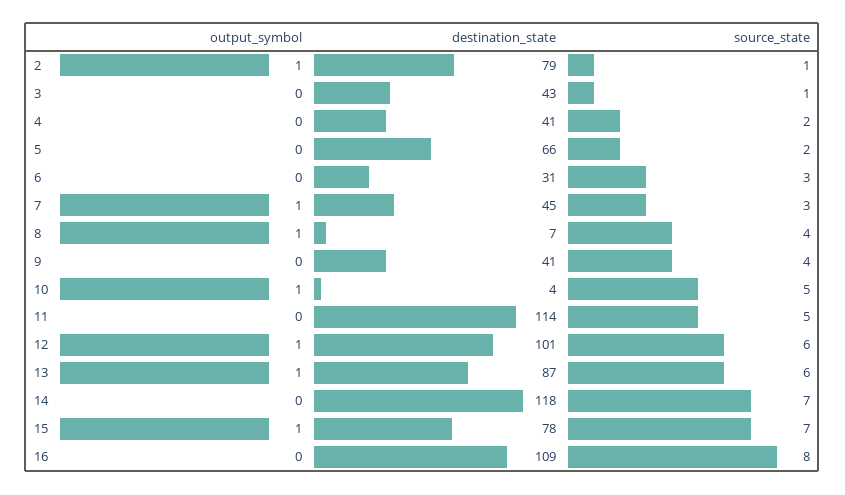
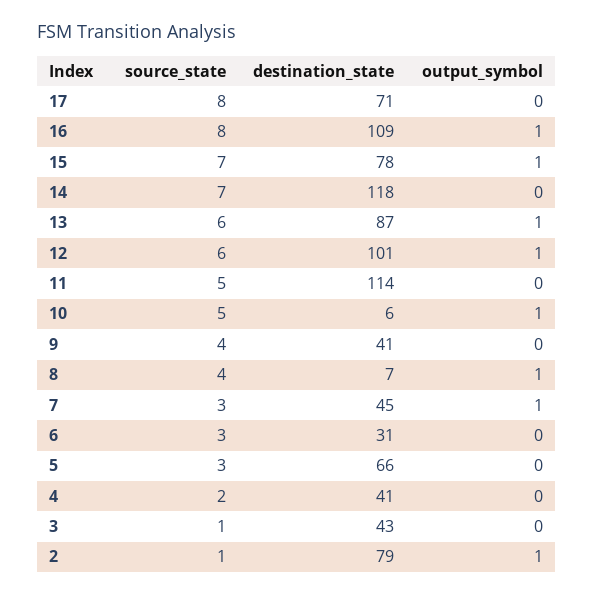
source_state, 5: 2 -> 3
destination_state, 10: 4 -> 6
output_symbol, 16: 0 -> 1
source_state, 17: none -> 8
destination_state, 17: none -> 71
output_symbol, 17: none -> 0

